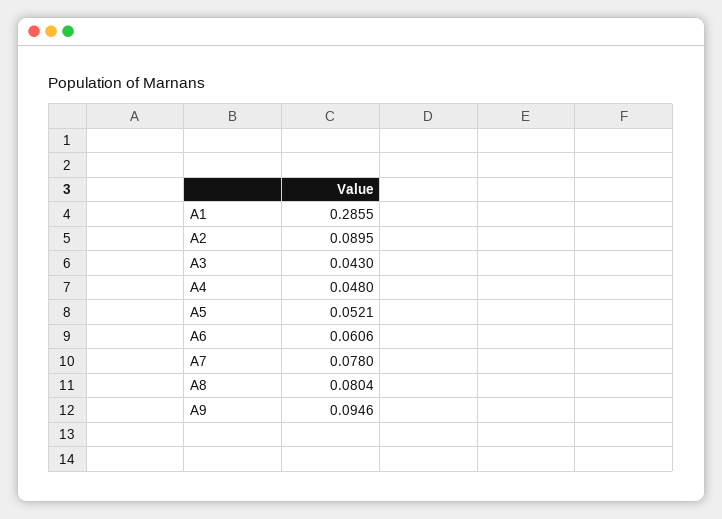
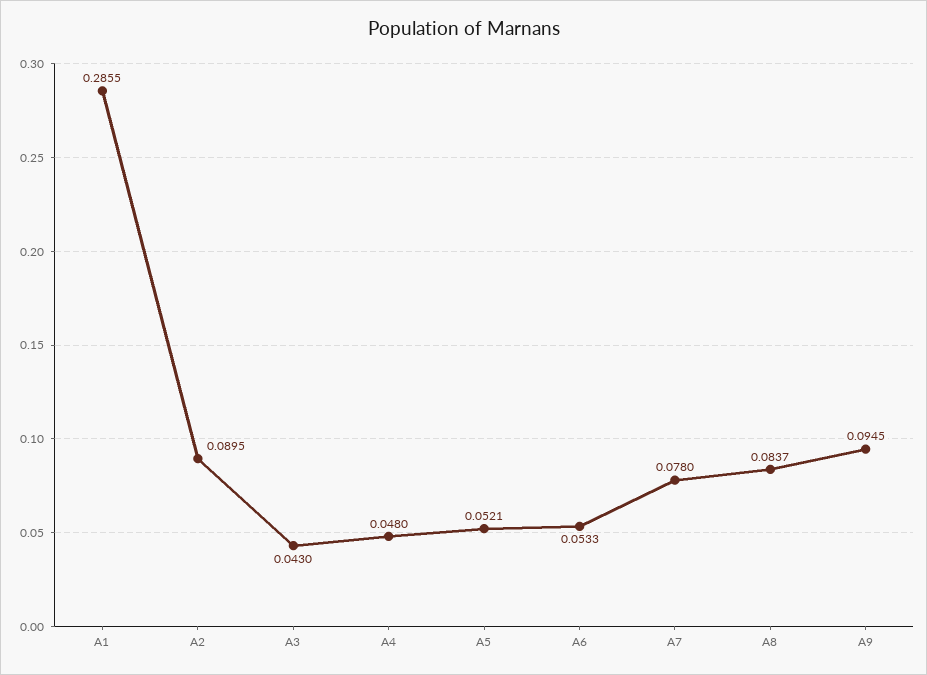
A6: 0.0606 -> 0.0533
A8: 0.0804 -> 0.0837
A9: 0.0946 -> 0.0945

